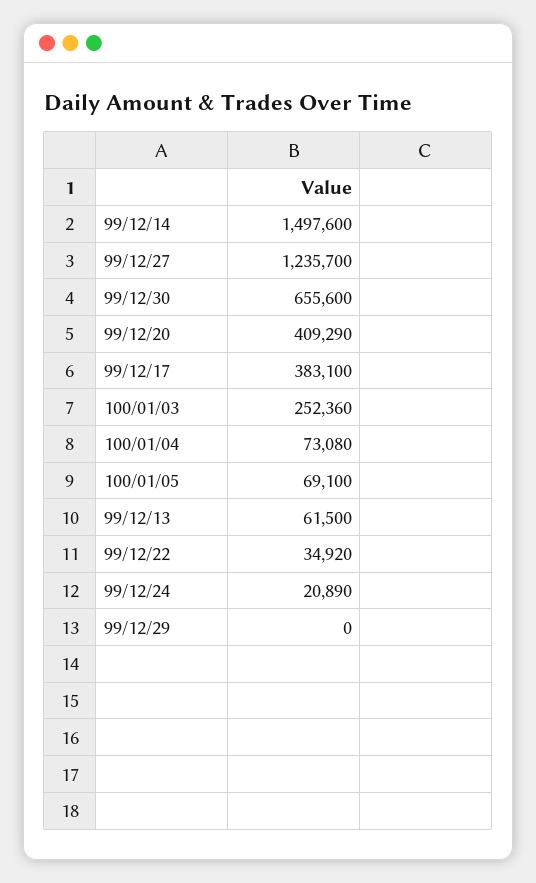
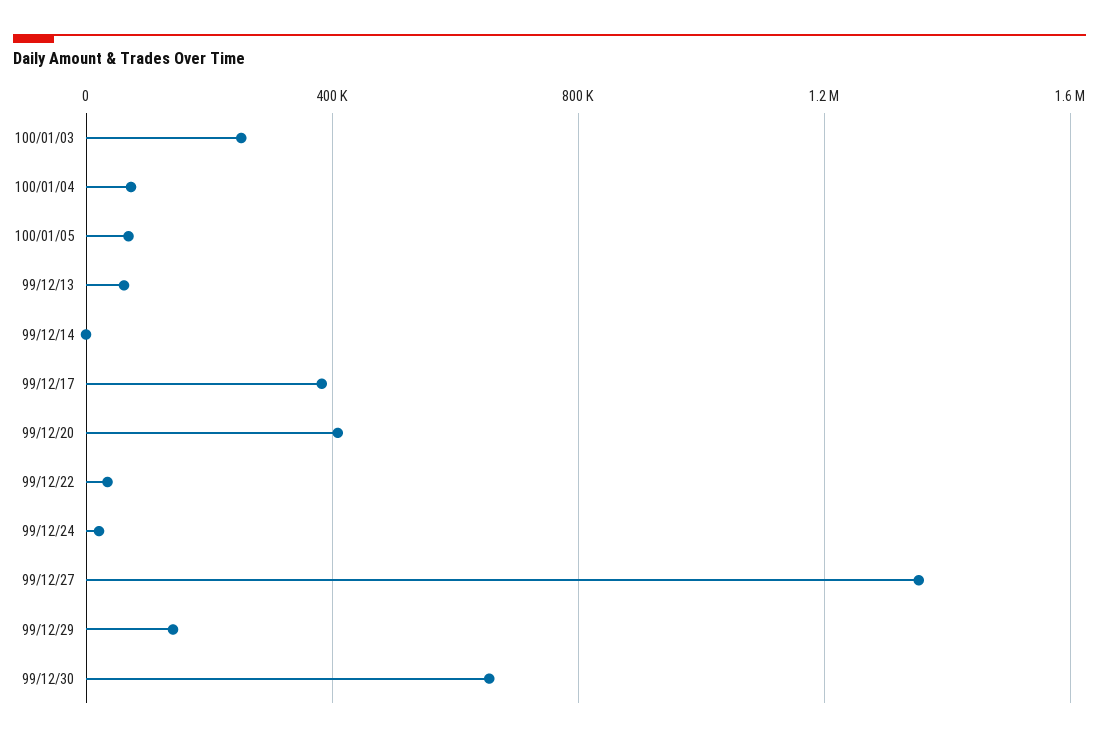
99/12/14: 1497600 -> 0
99/12/27: 1235700 -> 1350000
99/12/29: 0 -> 150000

